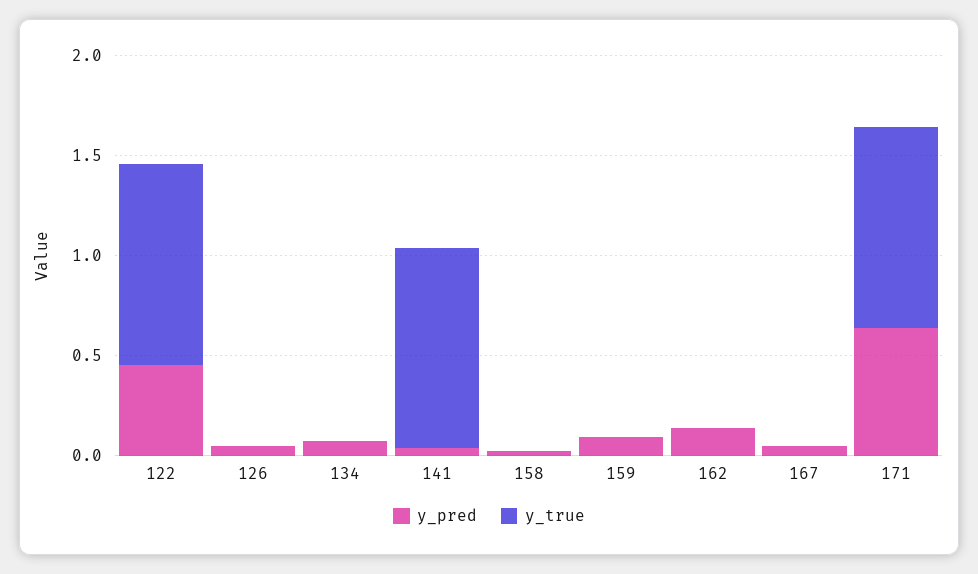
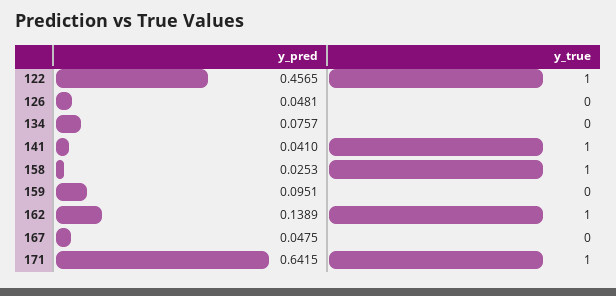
y_true, 158: 0 -> 1
y_true, 162: 0 -> 1

